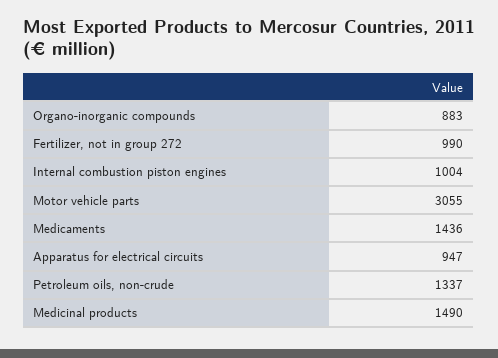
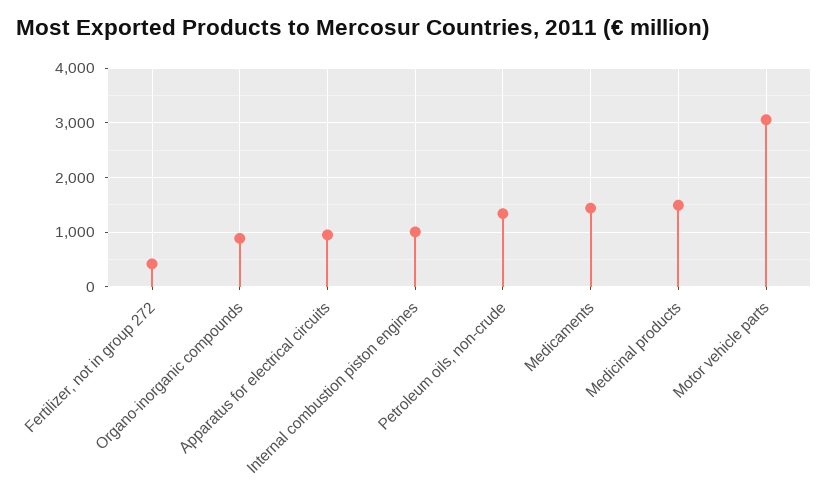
Fertilizer, not in group 272: 990 -> 400

